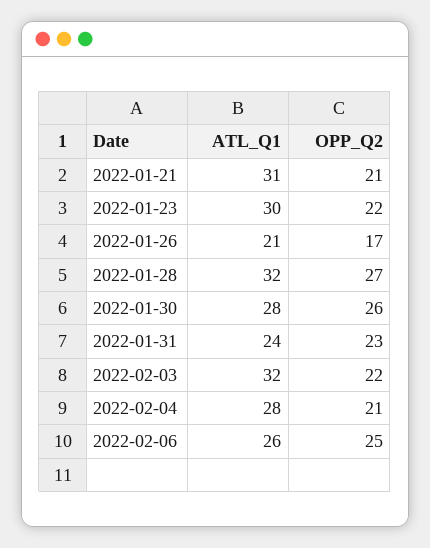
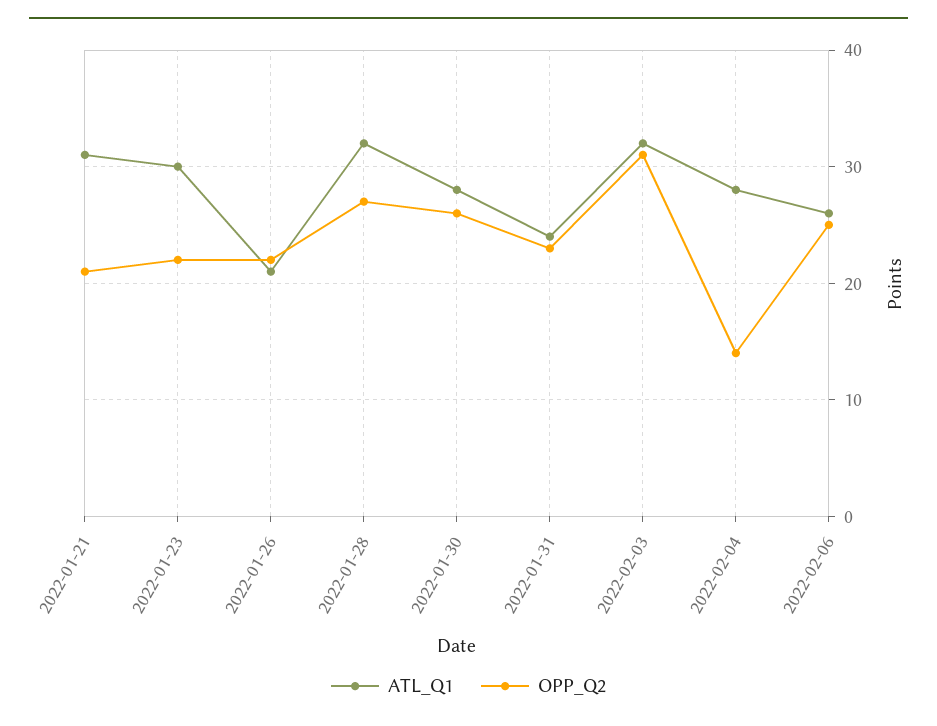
OPP_Q2, 2022-01-26: 17 -> 22
OPP_Q2, 2022-02-03: 22 -> 31
OPP_Q2, 2022-02-04: 21 -> 14

